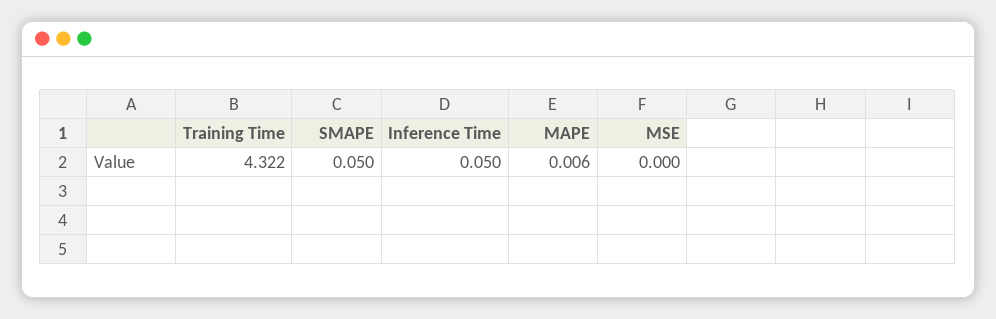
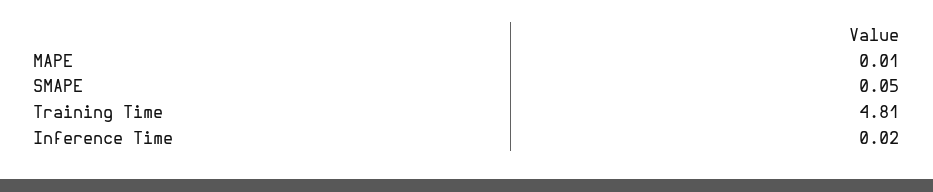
Training Time: 4.322 -> 4.81
Inference Time: 0.05 -> 0.02
MSE: 0 -> none

